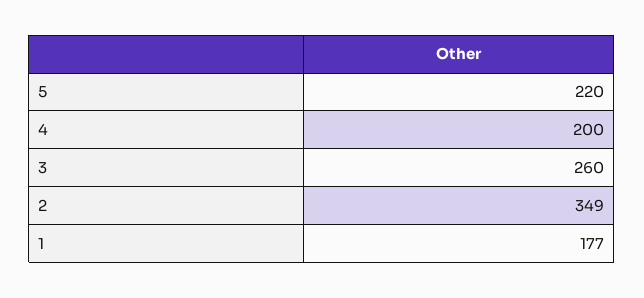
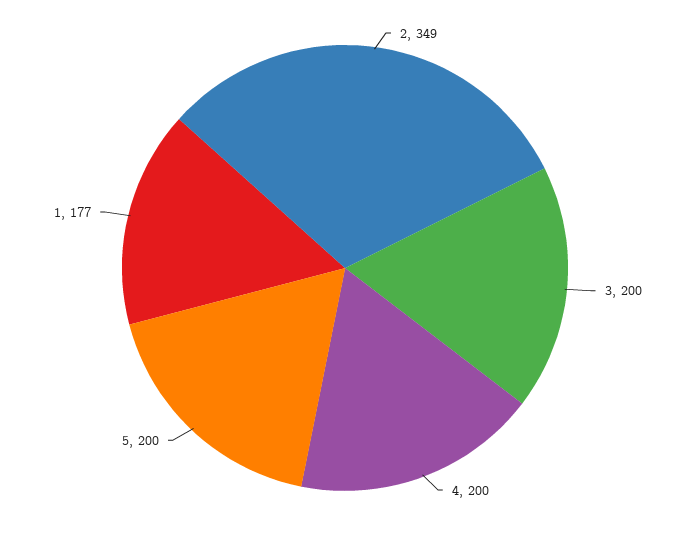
5: 220 -> 200
3: 260 -> 200

